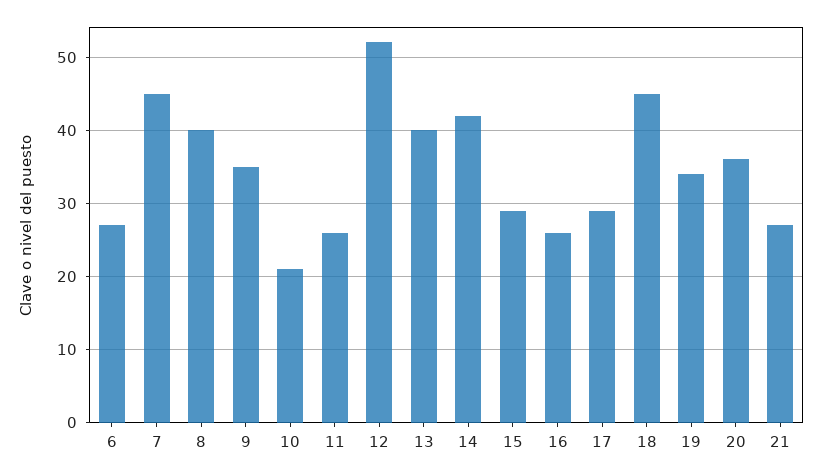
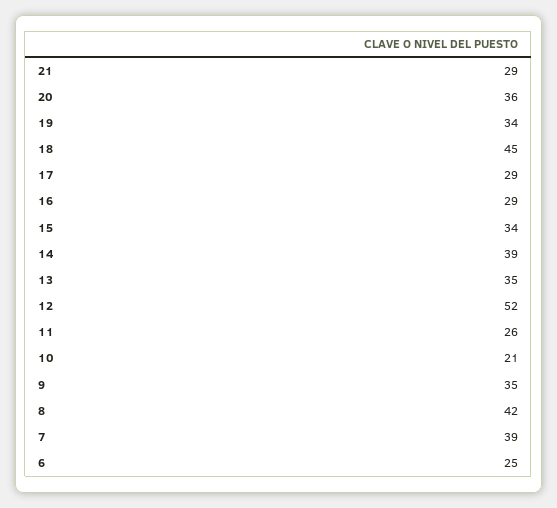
6: 27 -> 25
7: 45 -> 39
8: 40 -> 42
13: 40 -> 35
14: 42 -> 39
15: 29 -> 34
16: 26 -> 29
21: 27 -> 29

